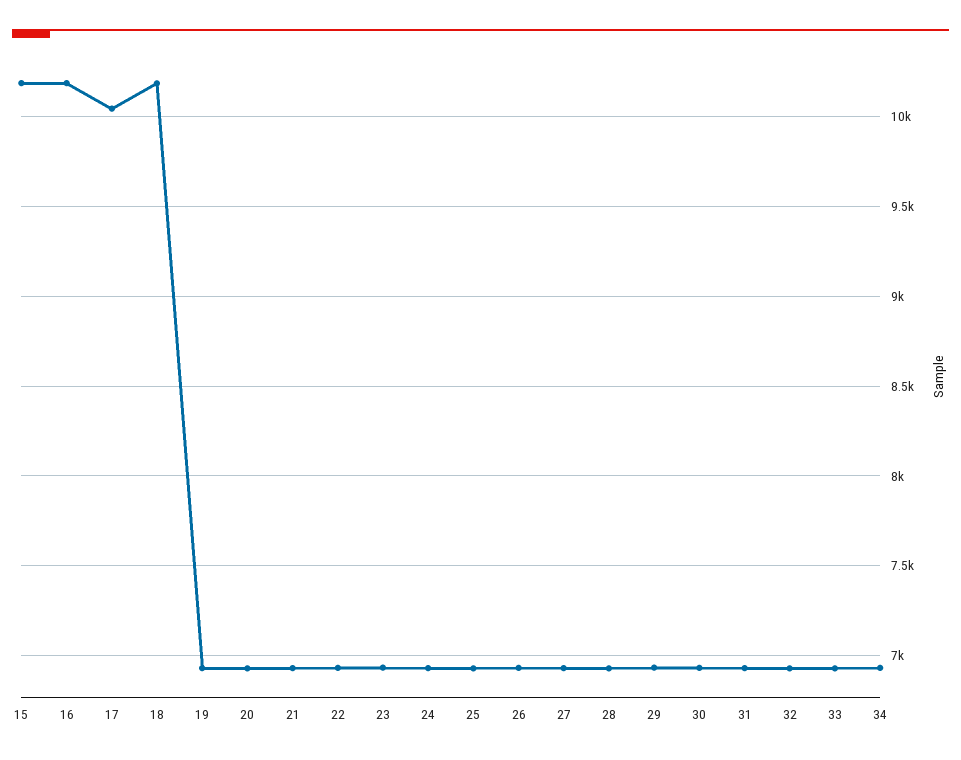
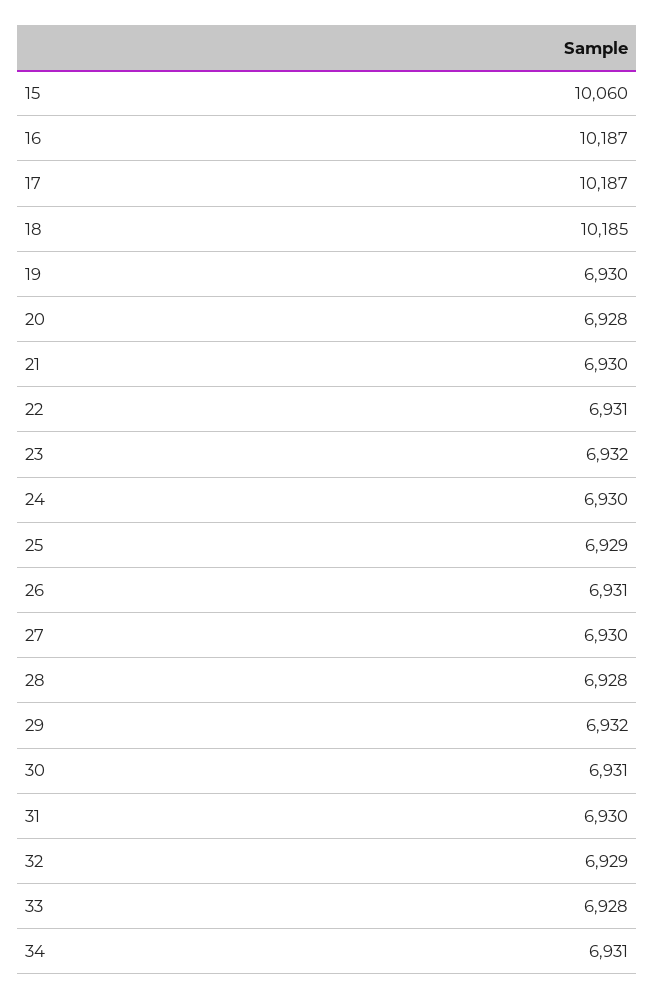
15: 10200 -> 10060
17: 10050 -> 10187

